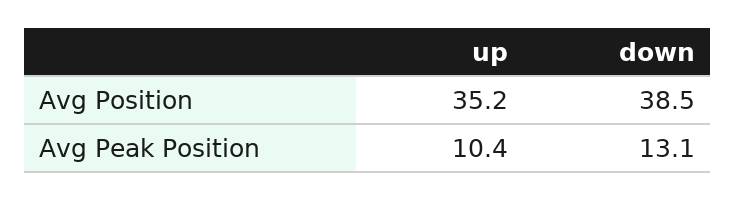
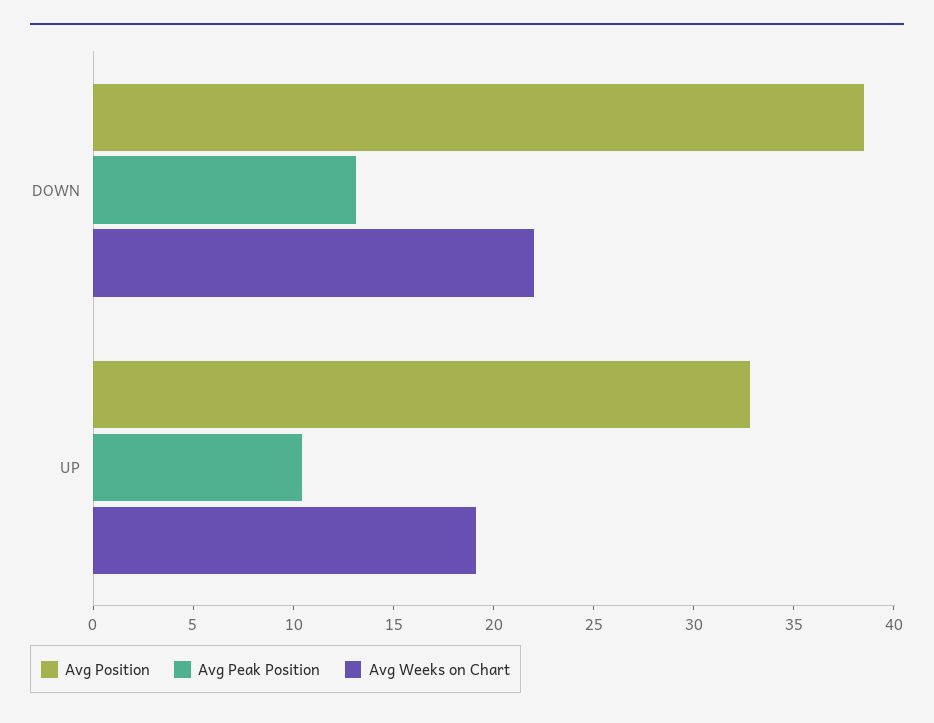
Avg Position, up: 35.2 -> 33
Avg Weeks on Chart, down: none -> 22
Avg Weeks on Chart, up: none -> 19

